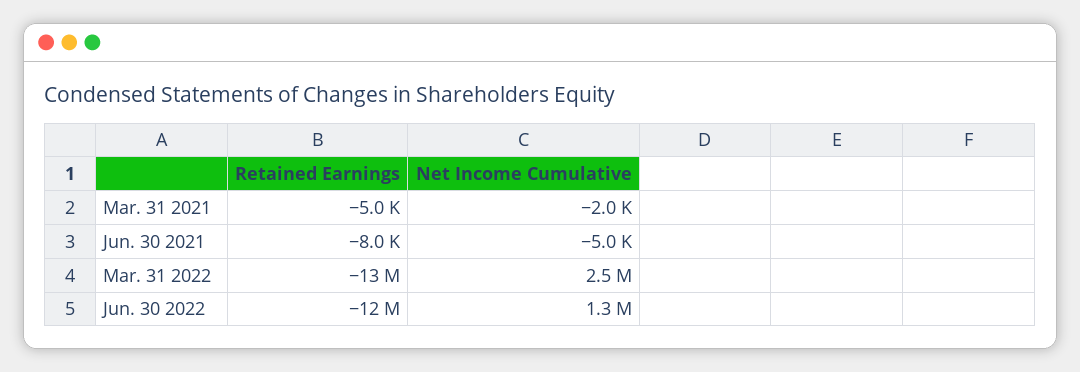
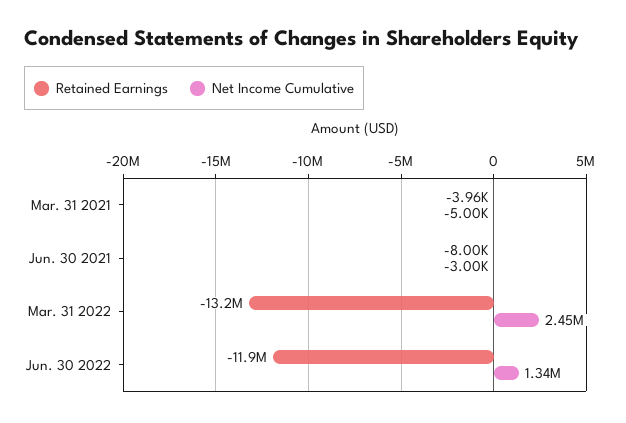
Retained Earnings, Mar. 31 2021: -5000 -> -3960
Net Income Cumulative, Mar. 31 2021: -2000 -> -5000
Net Income Cumulative, Jun. 30 2021: -5000 -> -3000

